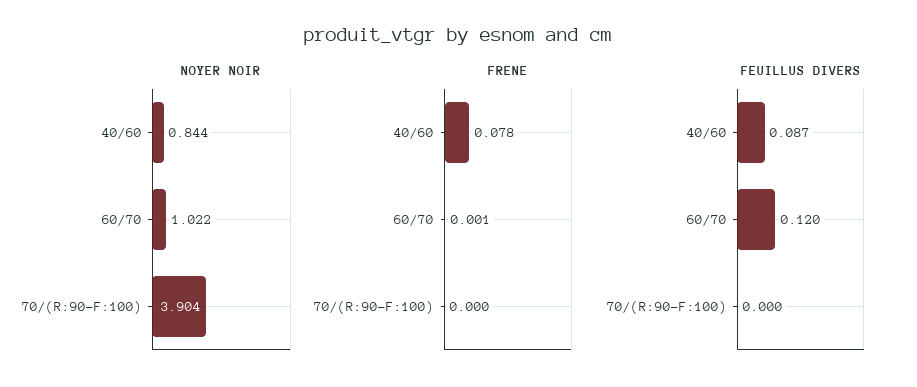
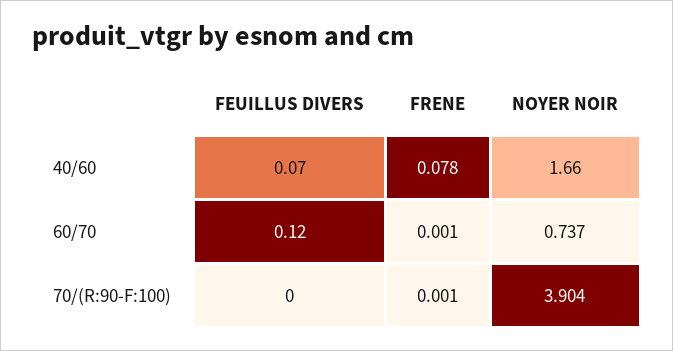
NOYER NOIR, 40/60: 0.844 -> 1.66
NOYER NOIR, 60/70: 1.022 -> 0.737
FRENE, 70/(R:90-F:100): 0 -> 0.001
FEUILLUS DIVERS, 40/60: 0.087 -> 0.07

